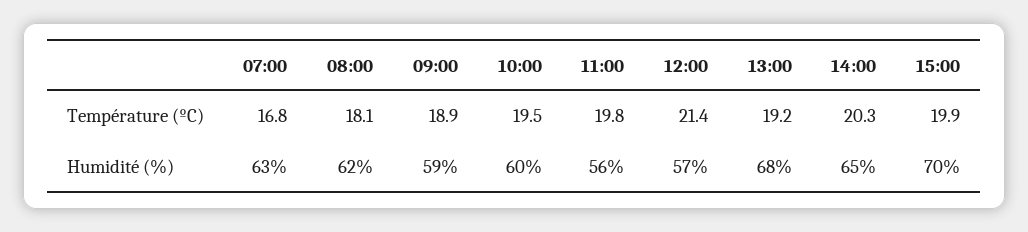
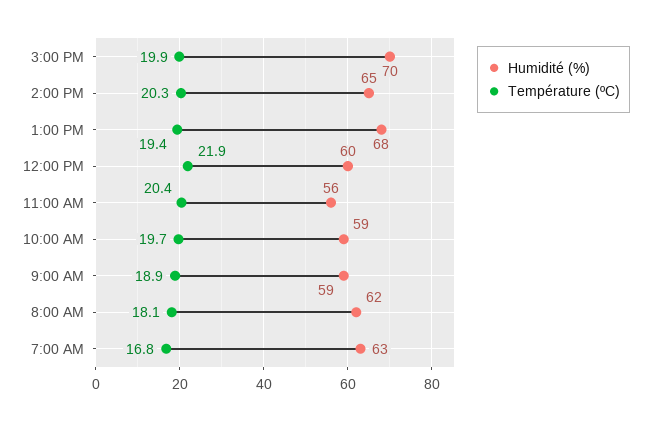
Température (ºC), 10:00: 19.5 -> 19.7
Température (ºC), 11:00: 19.8 -> 20.4
Température (ºC), 12:00: 21.4 -> 21.9
Température (ºC), 13:00: 19.2 -> 19.4
Humidité (%), 10:00: 60 -> 59
Humidité (%), 12:00: 57 -> 60

